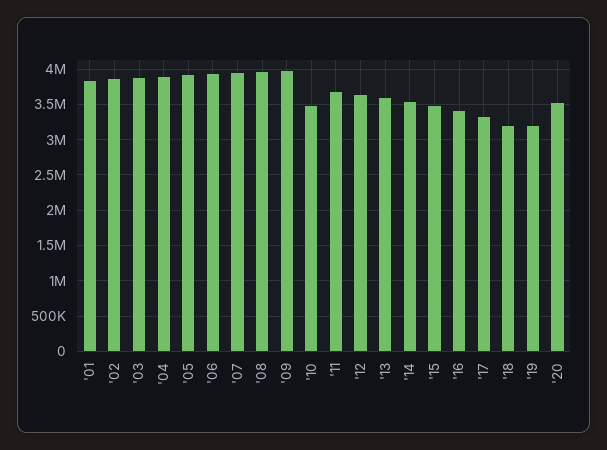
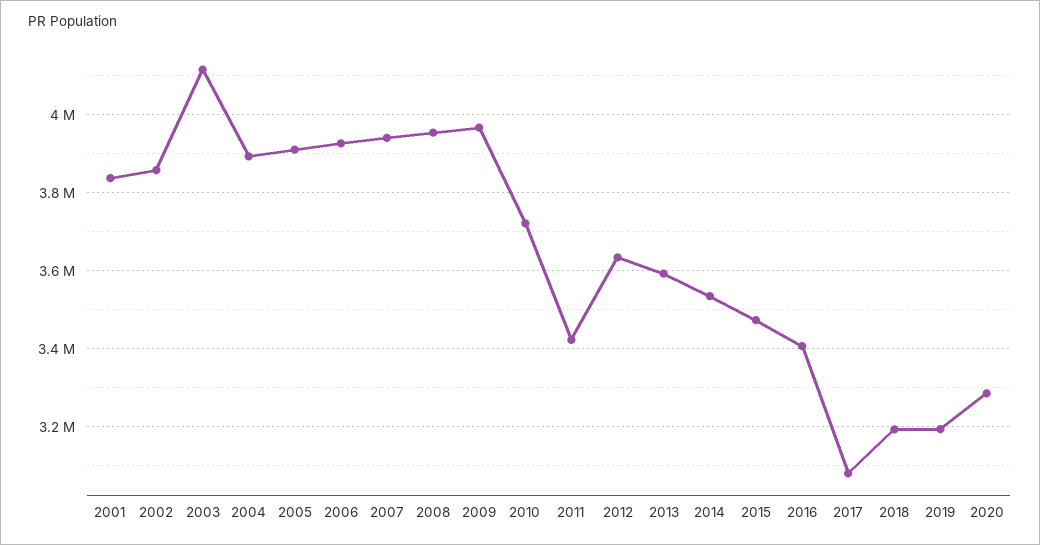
'03: 3900000 -> 4120000
'10: 3500000 -> 3720000
'11: 3700000 -> 3420000
'17: 3300000 -> 3080000
'20: 3500000 -> 3280000

